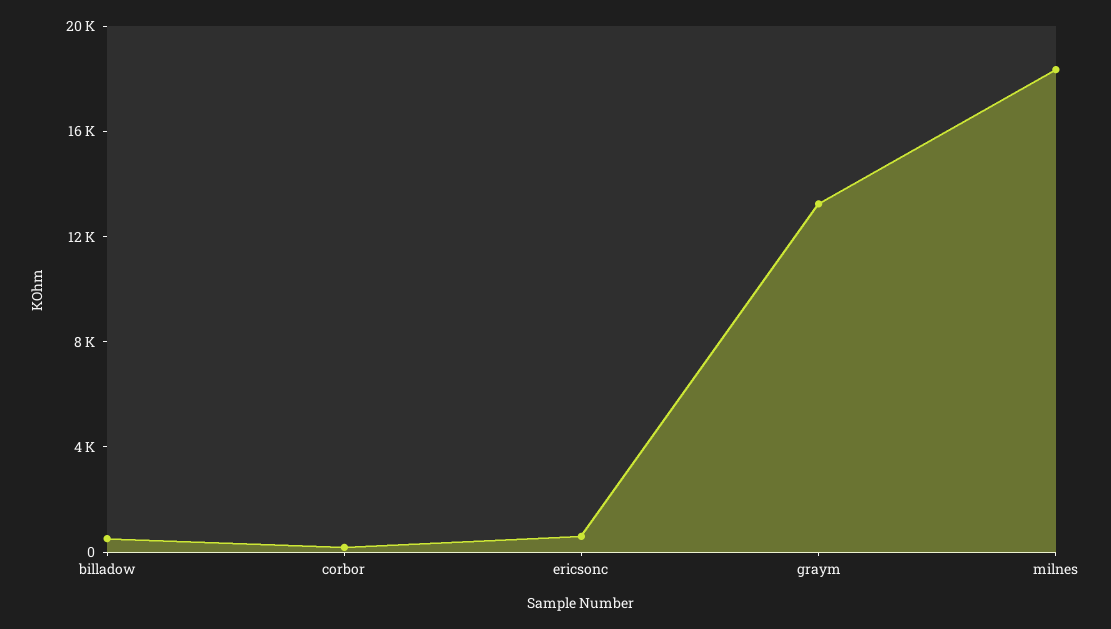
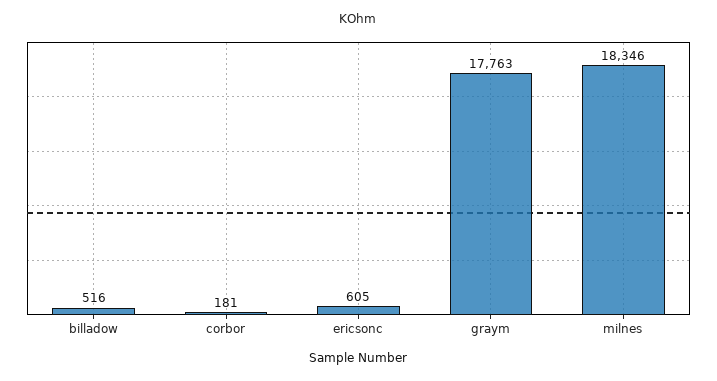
graym: 13000 -> 17763

